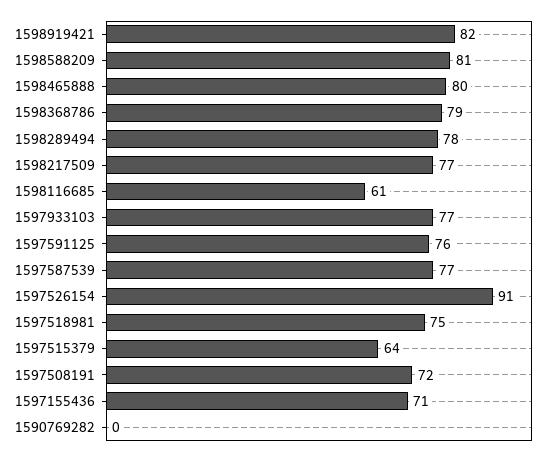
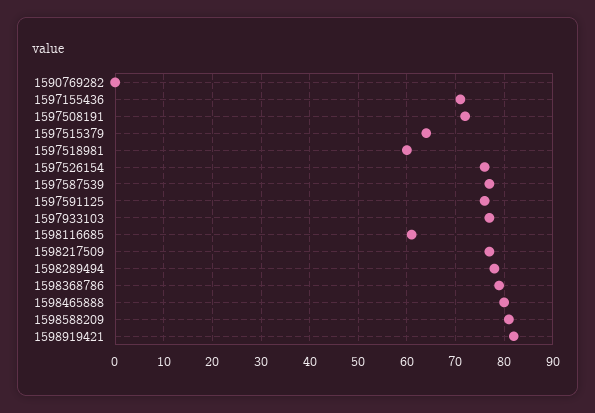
1597526154: 91 -> 75
1597518981: 75 -> 60

